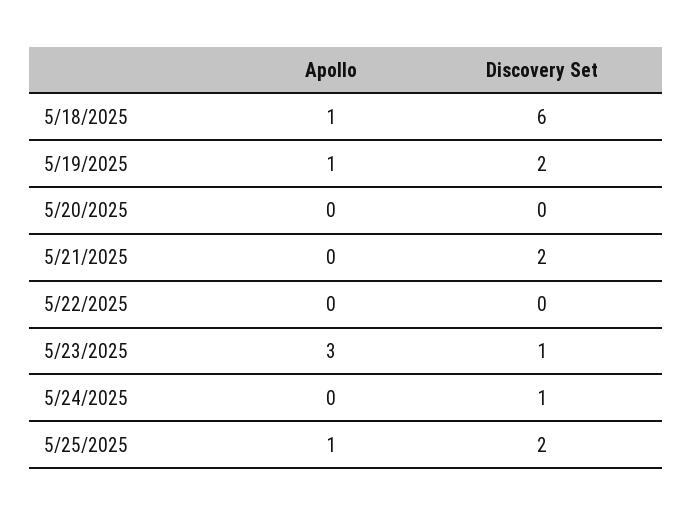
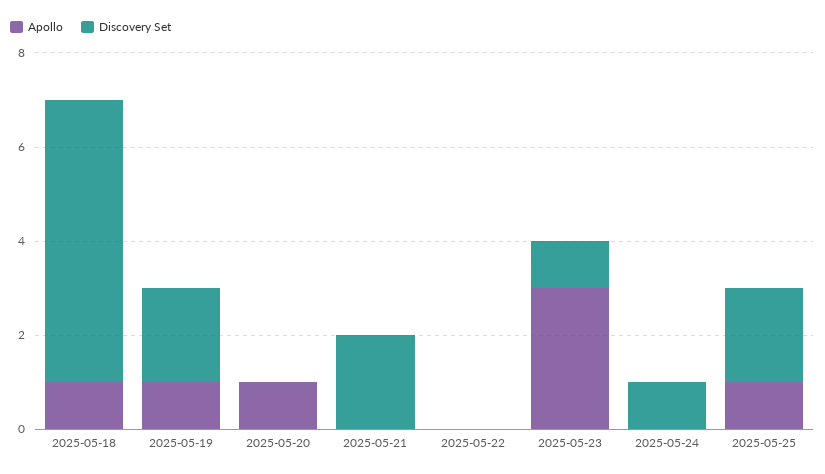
Apollo, 5/20/2025: 0 -> 1

